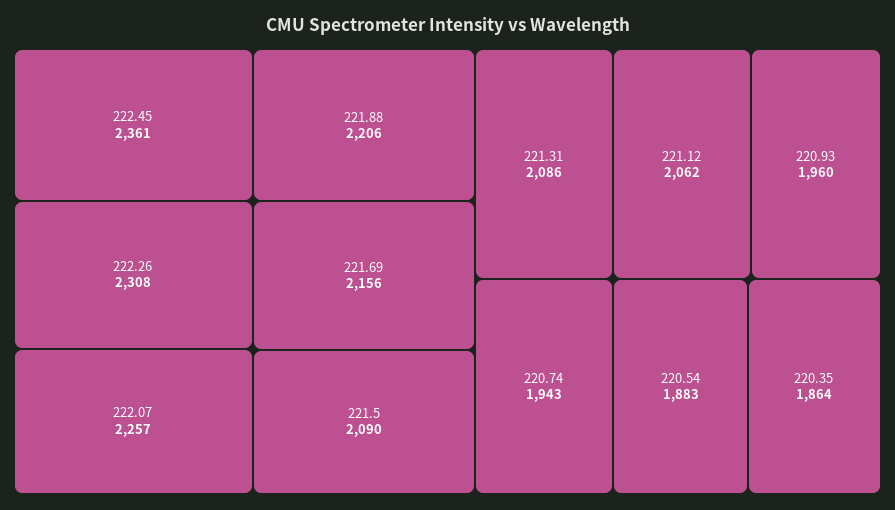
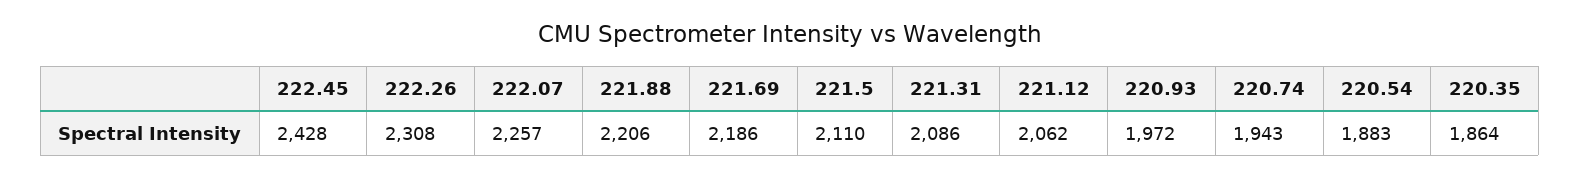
222.45: 2361 -> 2428
221.69: 2156 -> 2186
221.5: 2090 -> 2110
220.93: 1960 -> 1972

